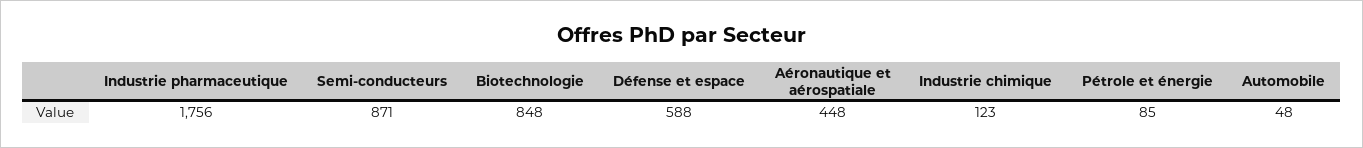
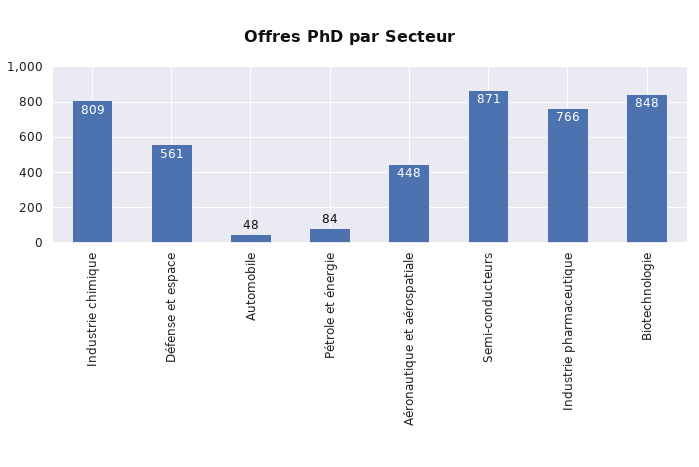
Industrie pharmaceutique: 1756 -> 766
Défense et espace: 588 -> 561
Industrie chimique: 123 -> 809
Pétrole et énergie: 85 -> 84

